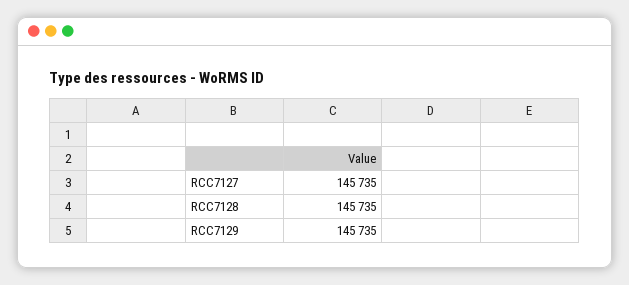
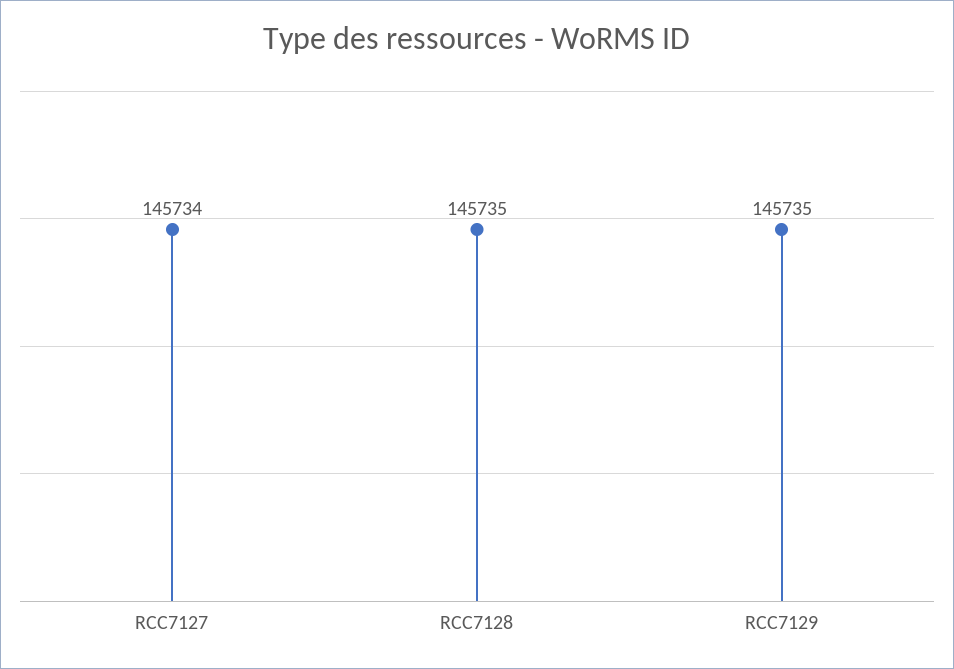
RCC7127: 145735 -> 145734

